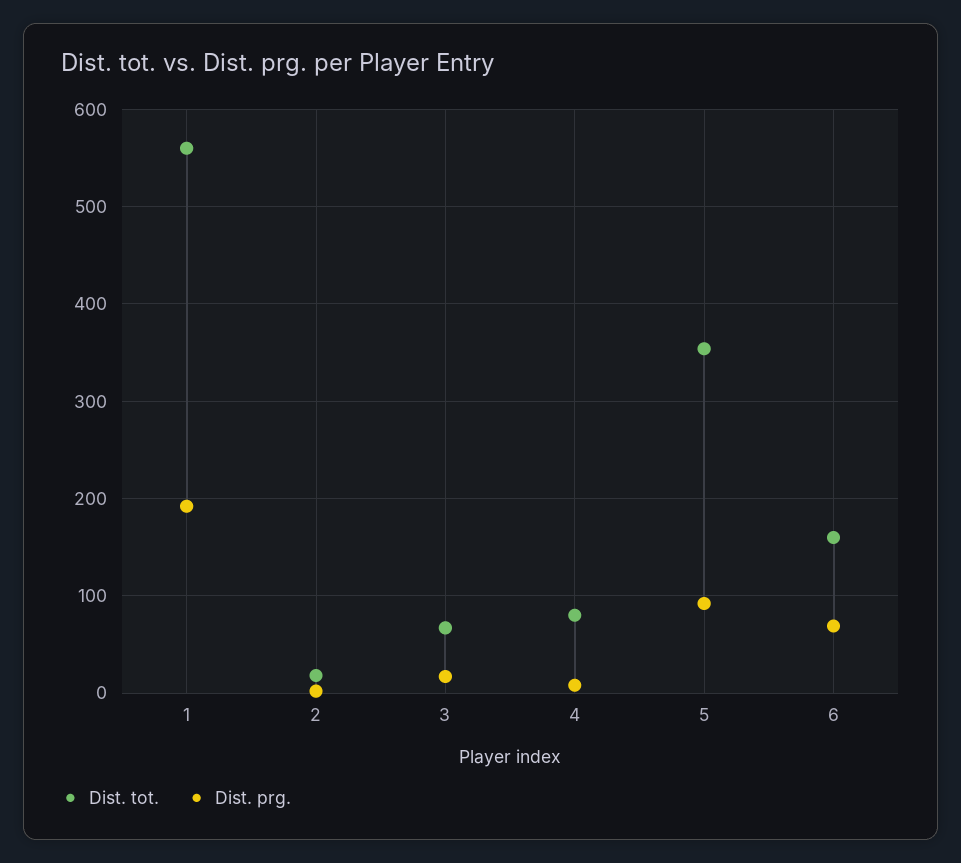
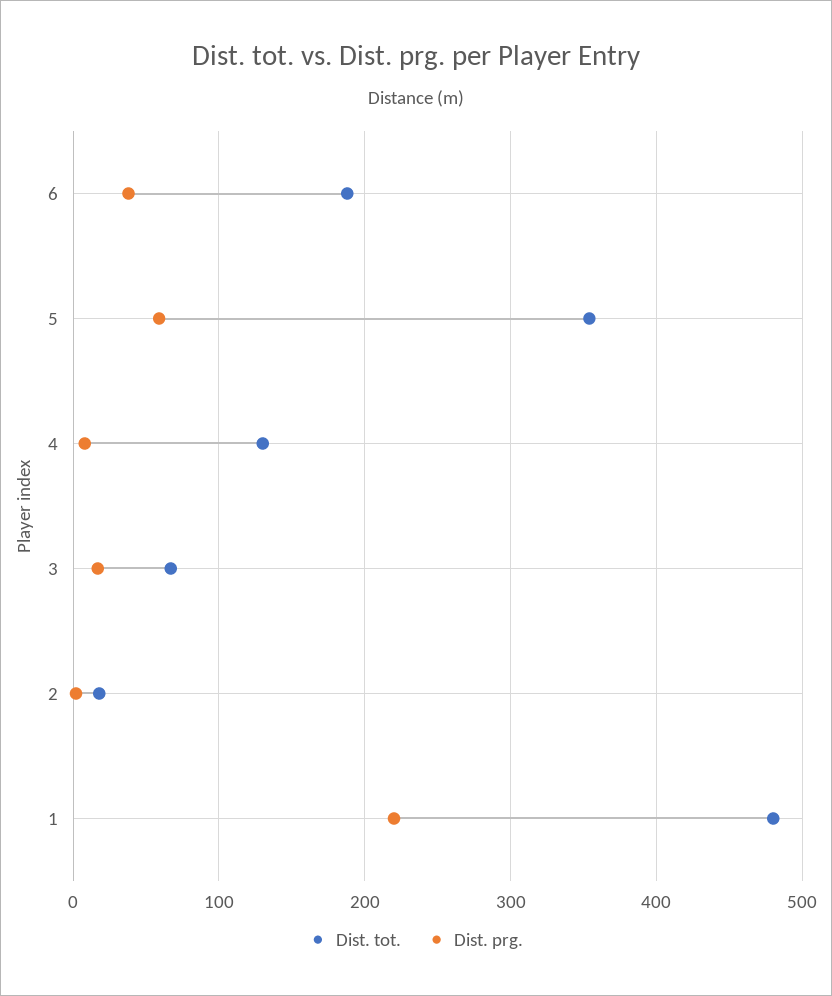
Dist. tot., 1: 560 -> 480
Dist. prg., 1: 190 -> 220
Dist. tot., 4: 80 -> 130
Dist. prg., 5: 90 -> 60
Dist. tot., 6: 160 -> 190
Dist. prg., 6: 70 -> 40

